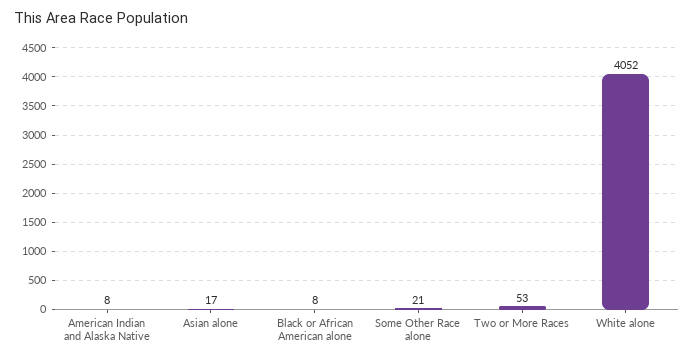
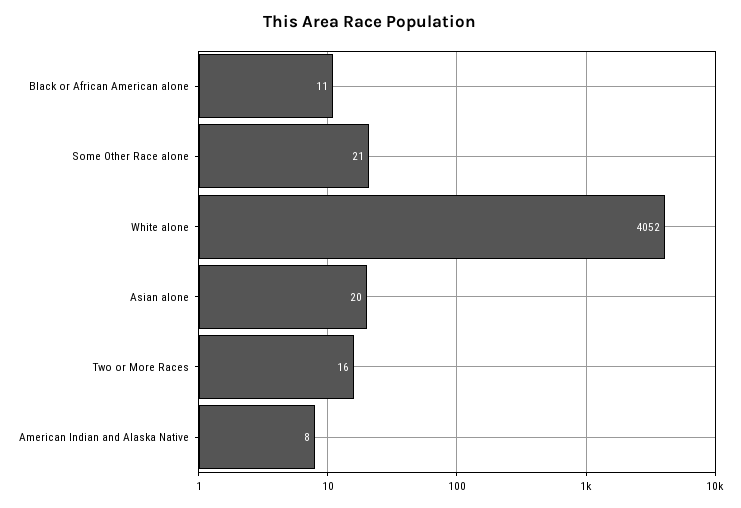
Asian alone: 17 -> 20
Black or African American alone: 8 -> 11
Two or More Races: 53 -> 16

